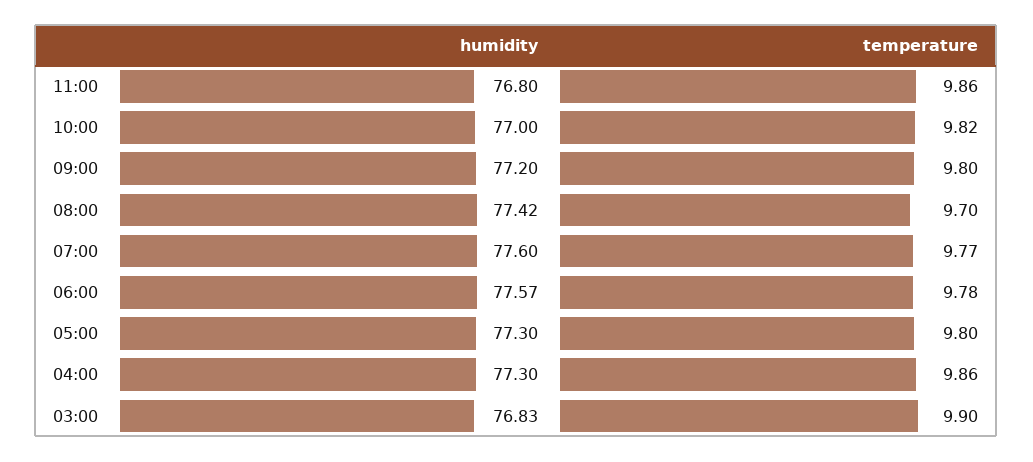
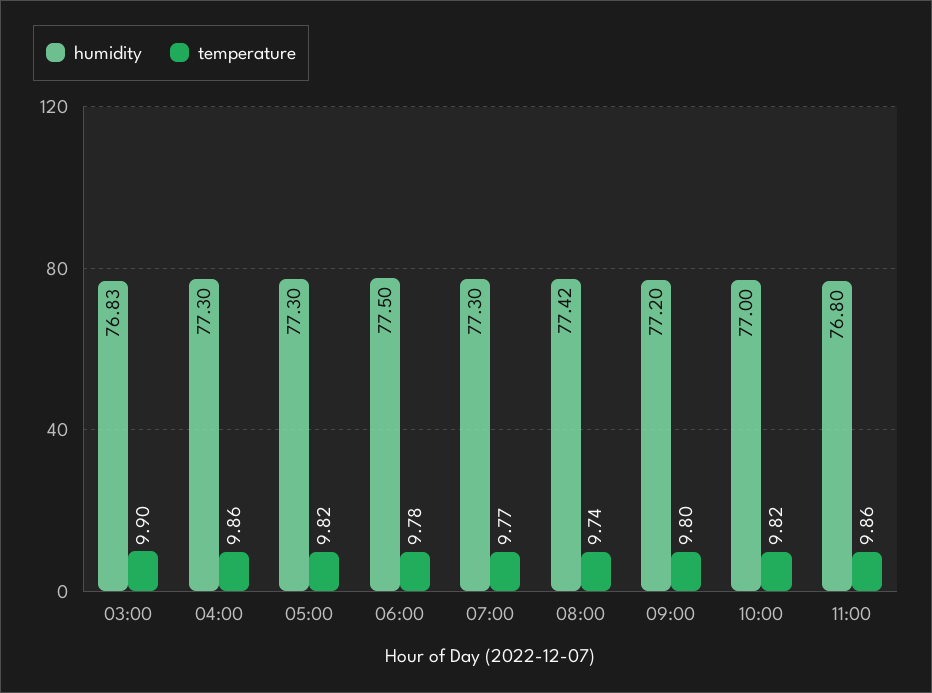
temperature, 08:00: 9.7 -> 9.74
humidity, 07:00: 77.6 -> 77.3
humidity, 06:00: 77.57 -> 77.5
temperature, 05:00: 9.8 -> 9.82

